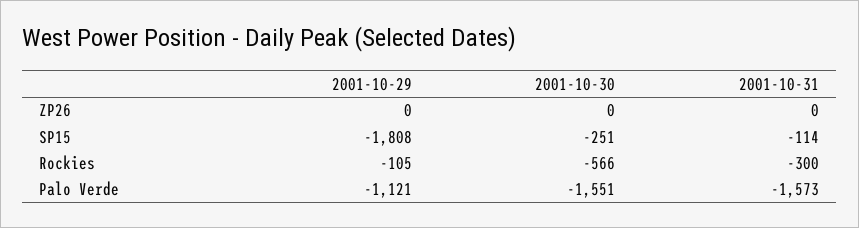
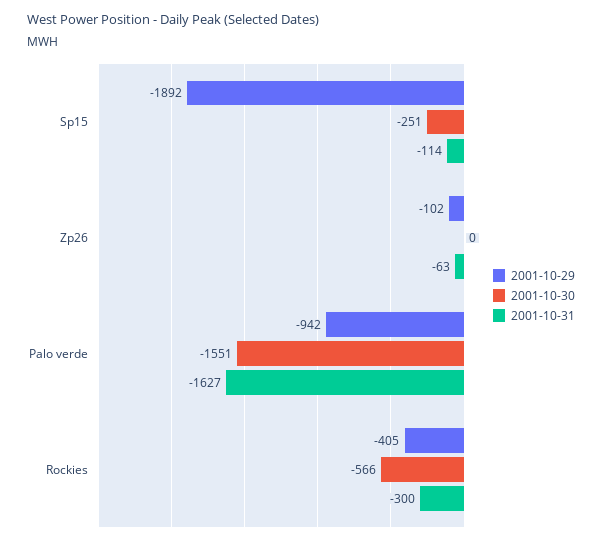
2001-10-29, ZP26: 0 -> -102
2001-10-31, ZP26: 0 -> -63
2001-10-29, SP15: -1808 -> -1892
2001-10-29, Rockies: -105 -> -405
2001-10-29, Palo Verde: -1121 -> -942
2001-10-31, Palo Verde: -1573 -> -1627

